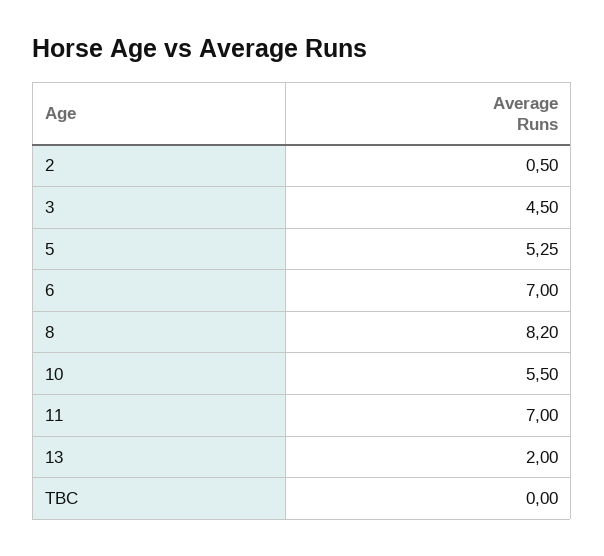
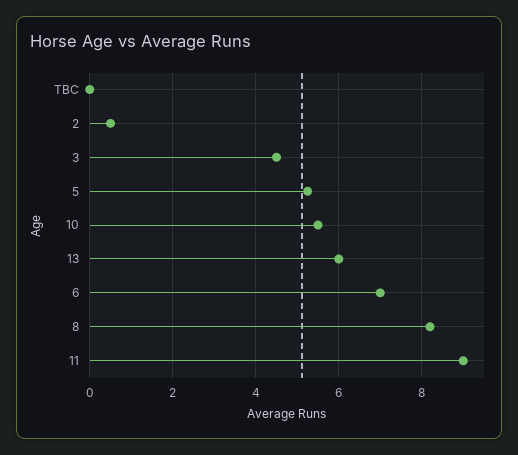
11: 7 -> 9
13: 2 -> 6

